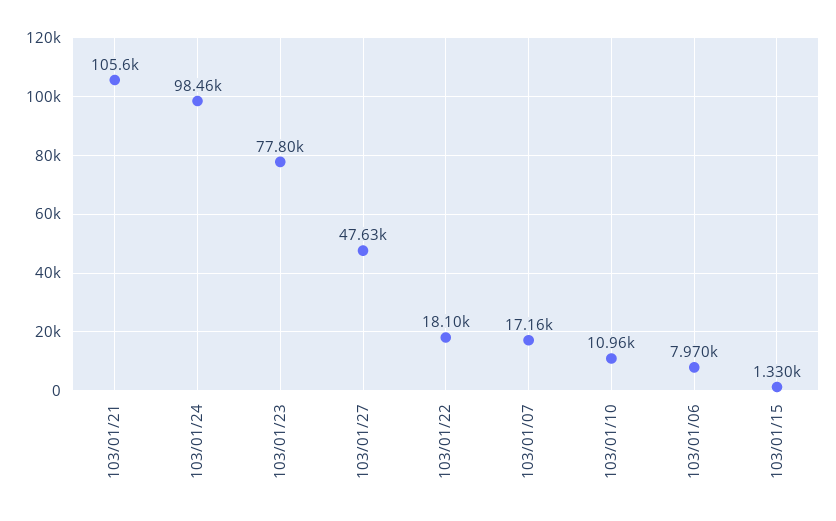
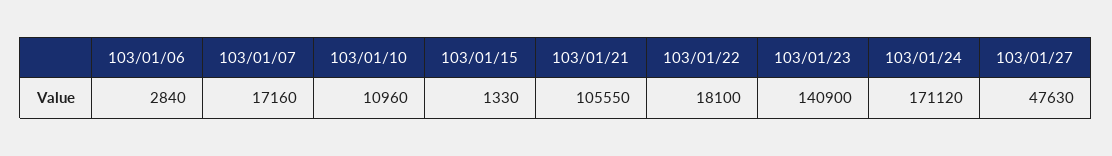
103/01/24: 98460 -> 171120
103/01/23: 77800 -> 140900
103/01/06: 7970 -> 2840

